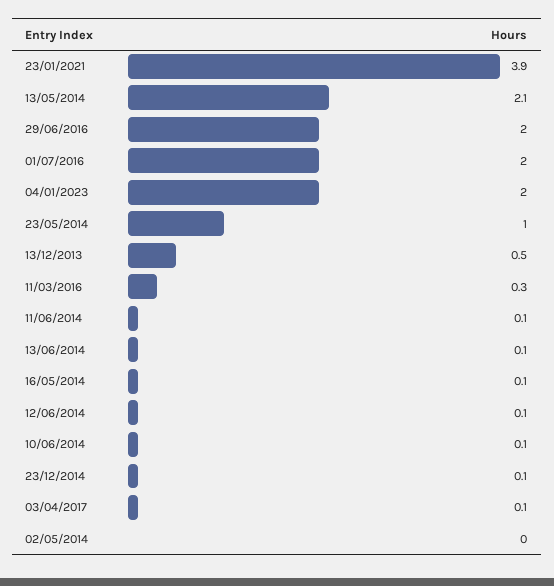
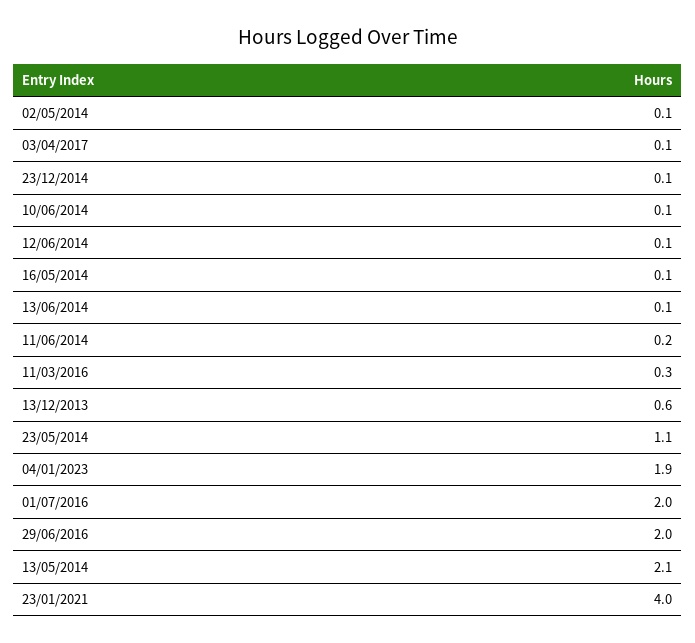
23/01/2021: 3.9 -> 4
04/01/2023: 2 -> 1.9
23/05/2014: 1 -> 1.1
13/12/2013: 0.5 -> 0.6
11/06/2014: 0.1 -> 0.2
02/05/2014: 0 -> 0.1

